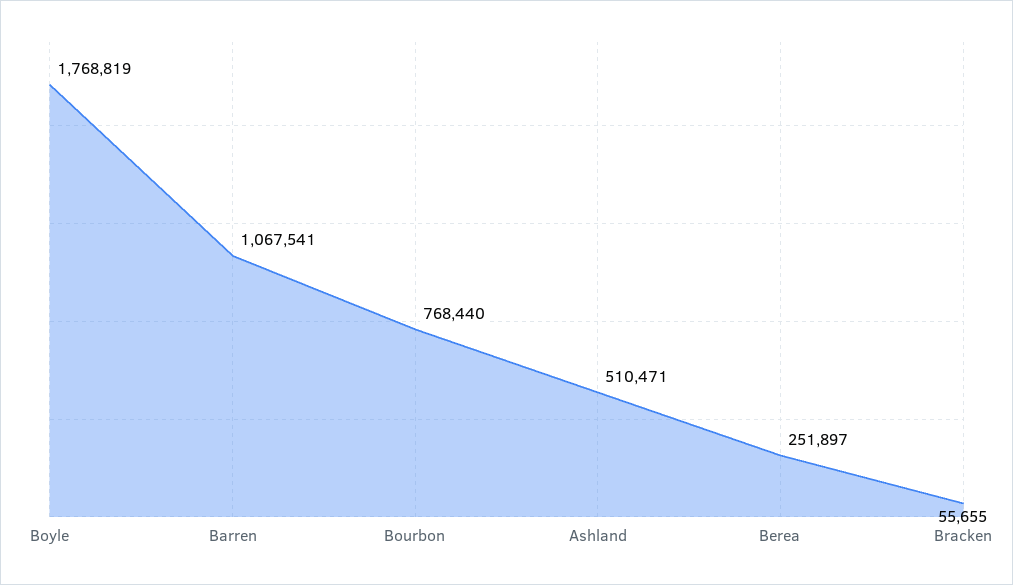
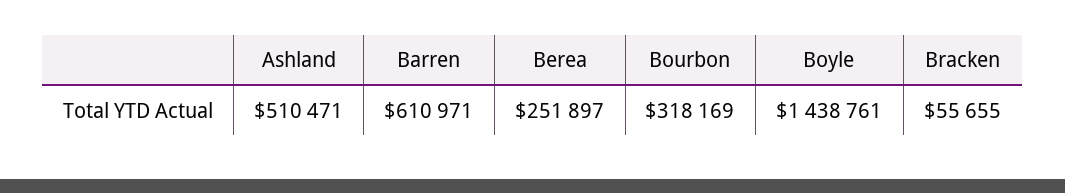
Boyle: 1768819 -> 1438761
Barren: 1067541 -> 610971
Bourbon: 768440 -> 318169

